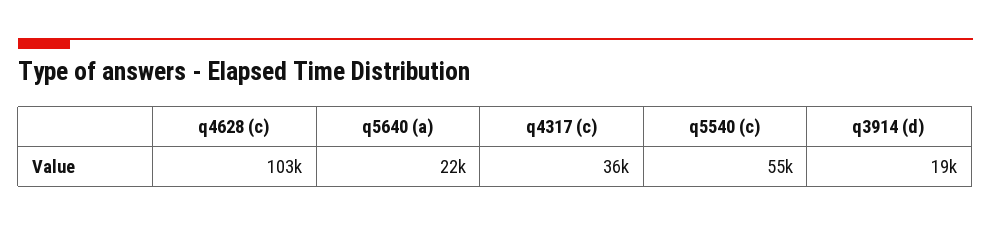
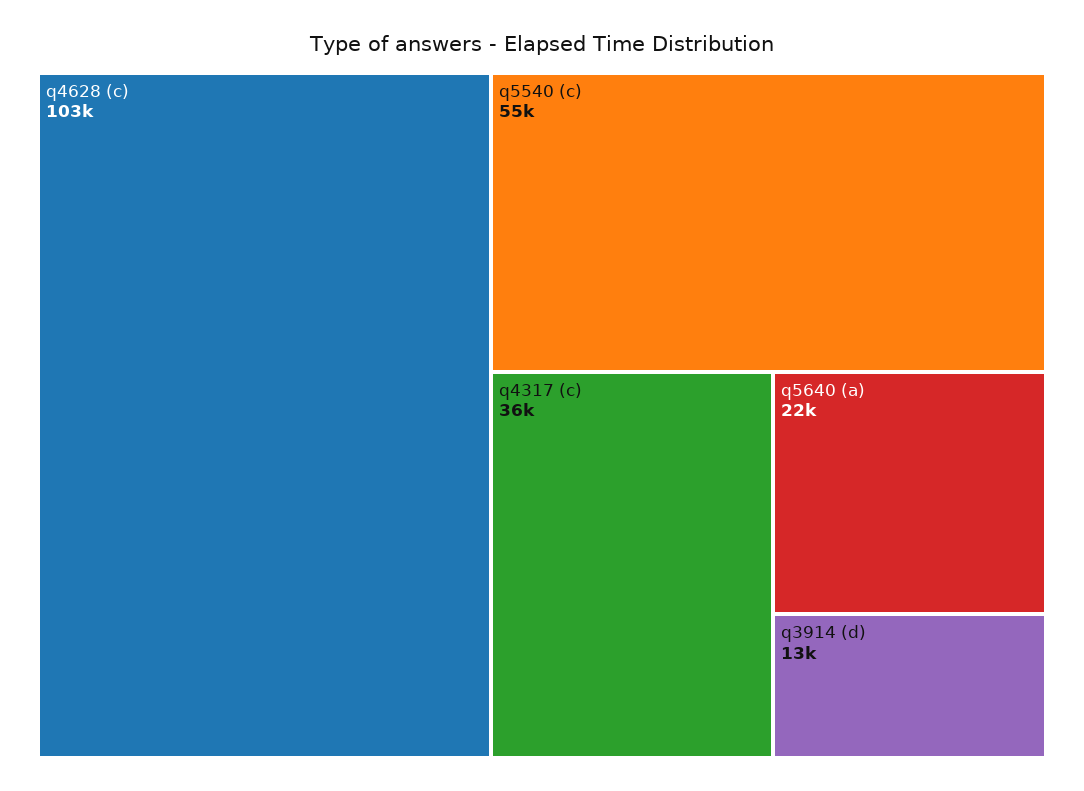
q3914 (d): 19000 -> 13000

